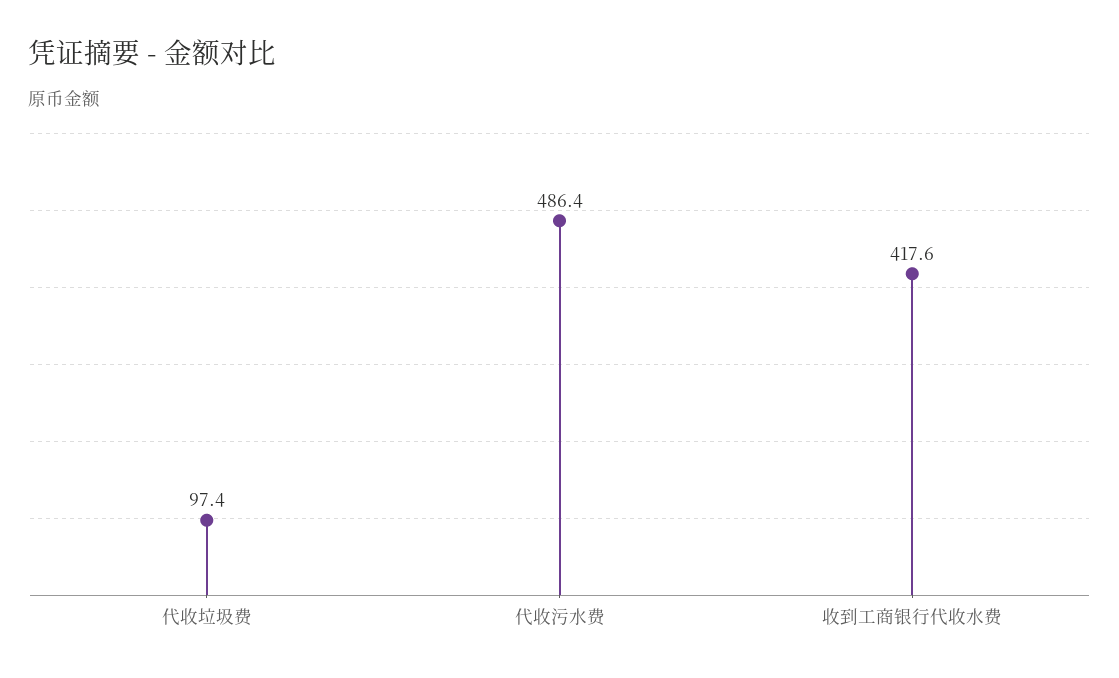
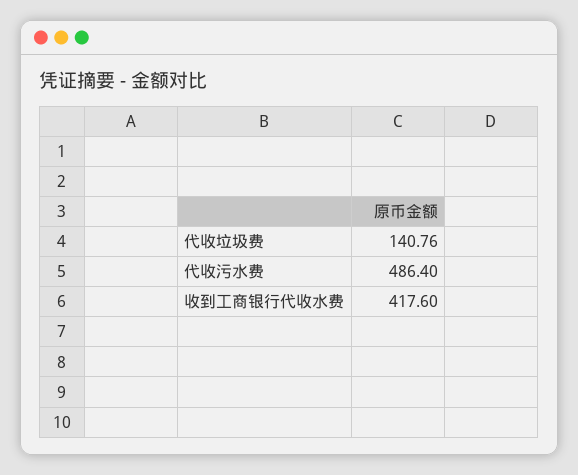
代收垃圾费: 97.4 -> 140.76

